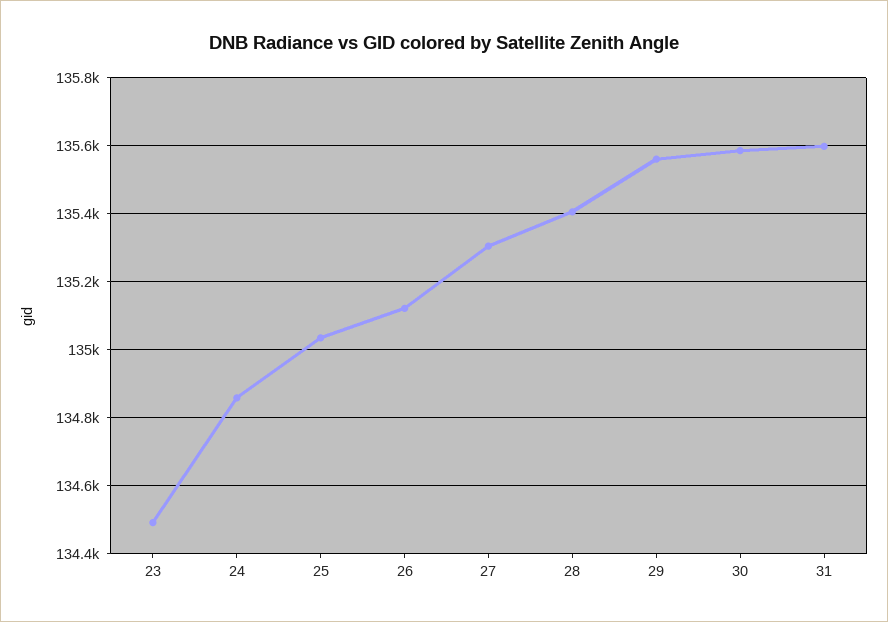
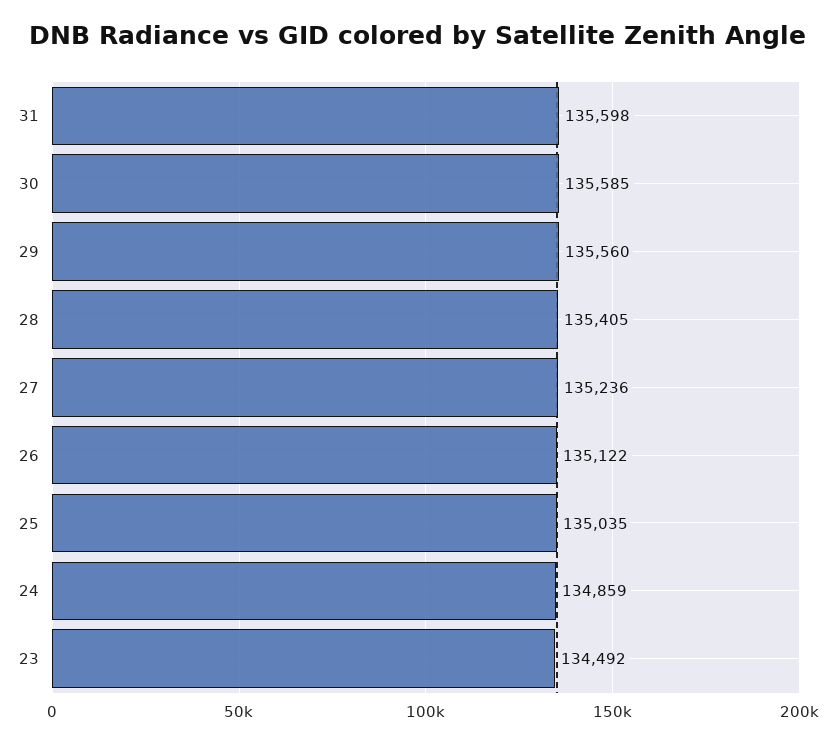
27: 135300 -> 135236

